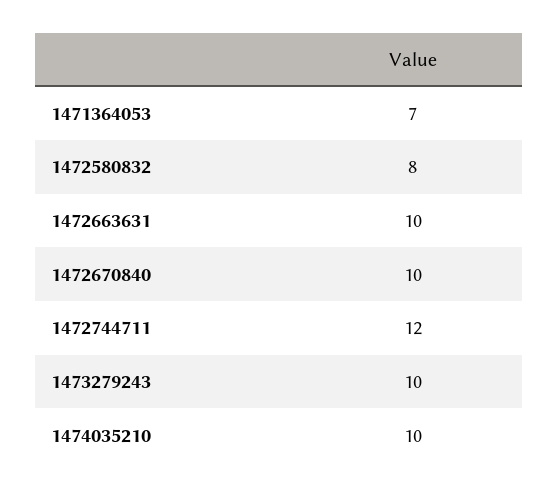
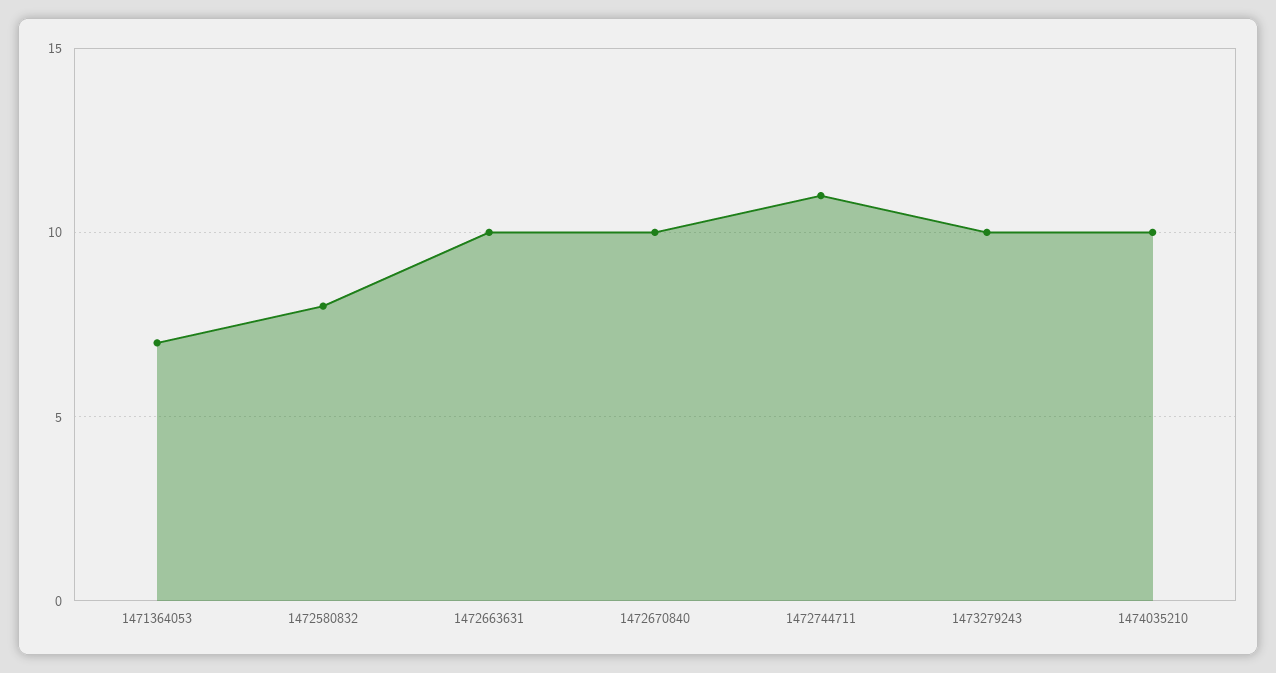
1472744711: 12 -> 11

